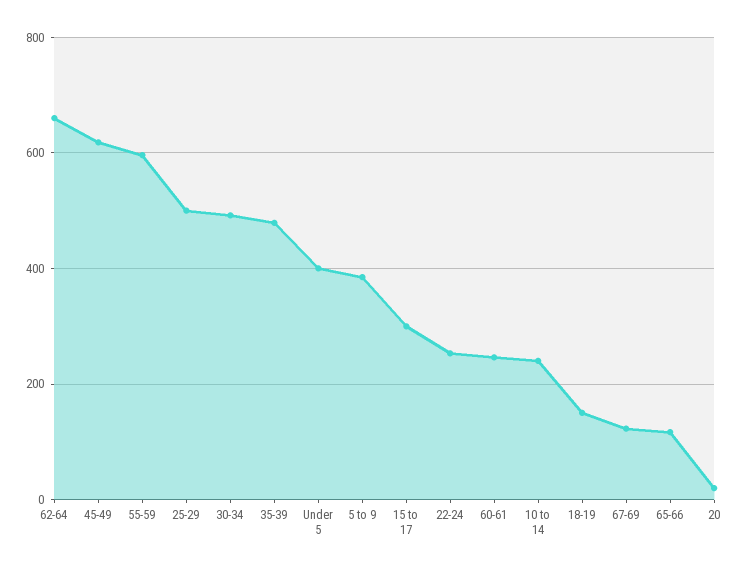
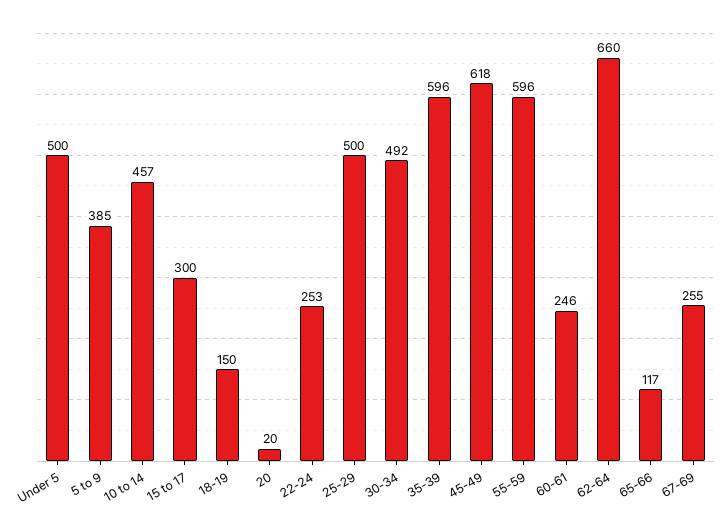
35-39: 480 -> 596
Under 5: 400 -> 500
10 to 14: 240 -> 457
67-69: 120 -> 255

